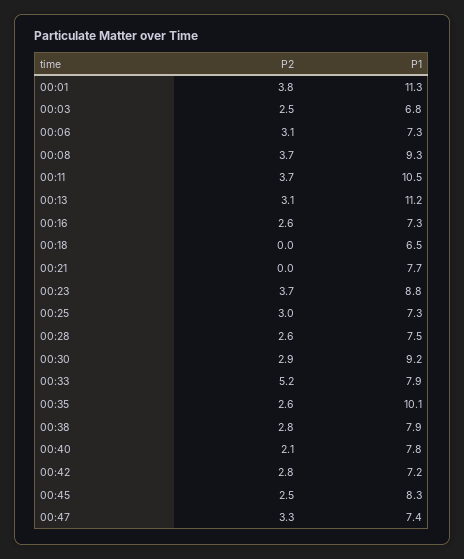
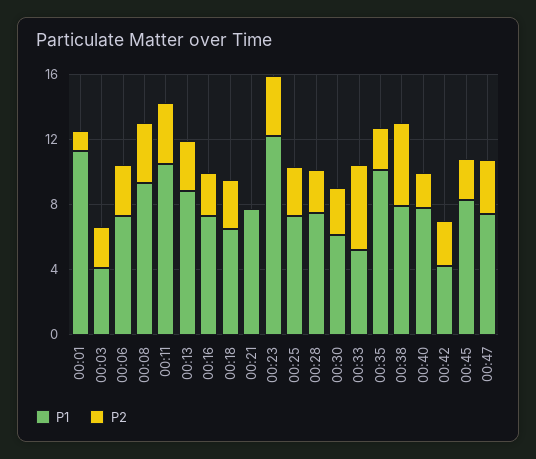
P2, 00:01: 3.8 -> 1
P1, 00:03: 6.8 -> 4
P1, 00:13: 11.2 -> 9
P2, 00:18: 0 -> 3
P1, 00:23: 8.8 -> 12
P1, 00:30: 9.2 -> 6
P1, 00:33: 7.9 -> 5
P2, 00:38: 2.8 -> 5
P1, 00:42: 7.2 -> 4

